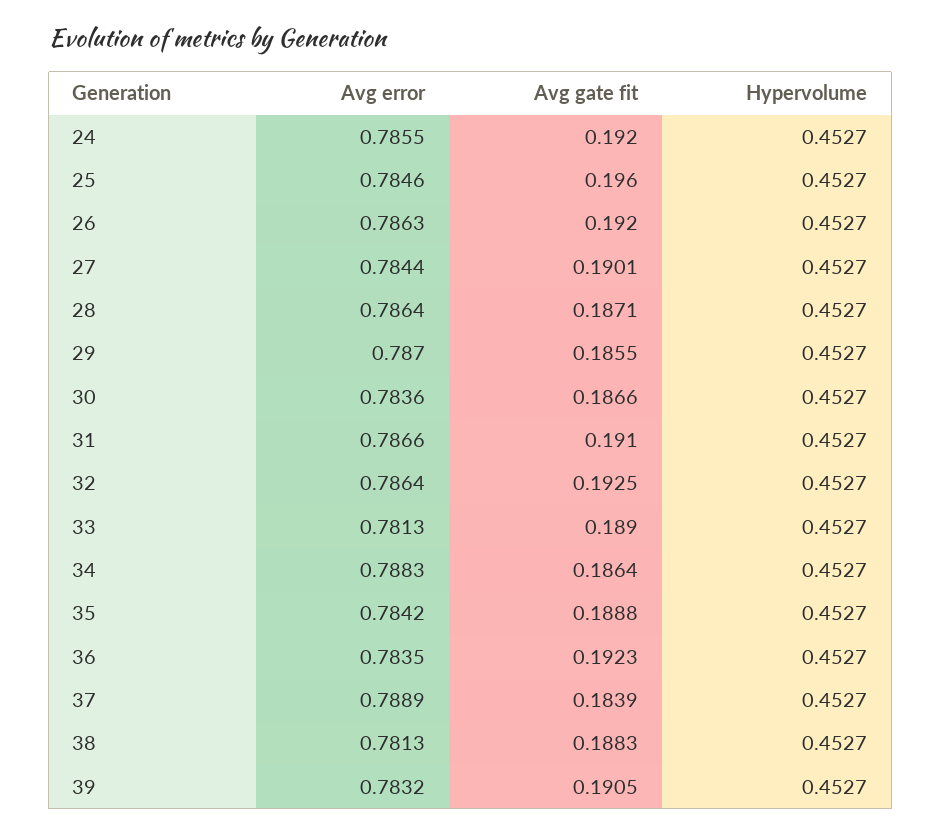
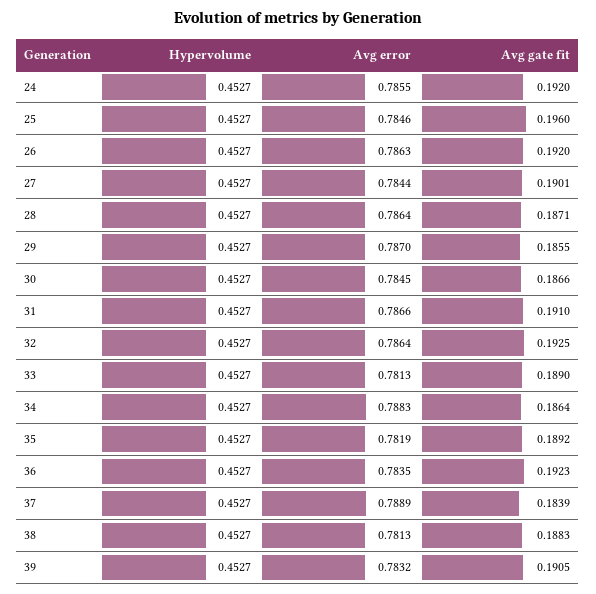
Avg error, 30: 0.7836 -> 0.7845
Avg error, 35: 0.7842 -> 0.7819
Avg gate fit, 35: 0.1888 -> 0.1892

